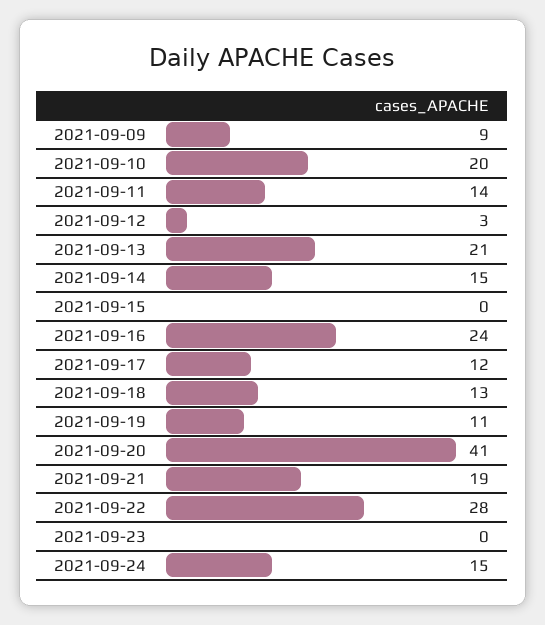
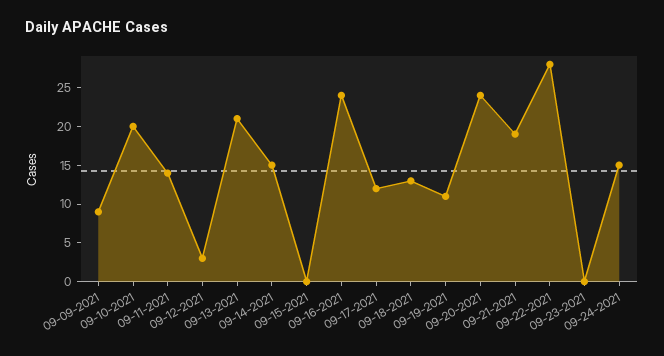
2021-09-20: 41 -> 25

